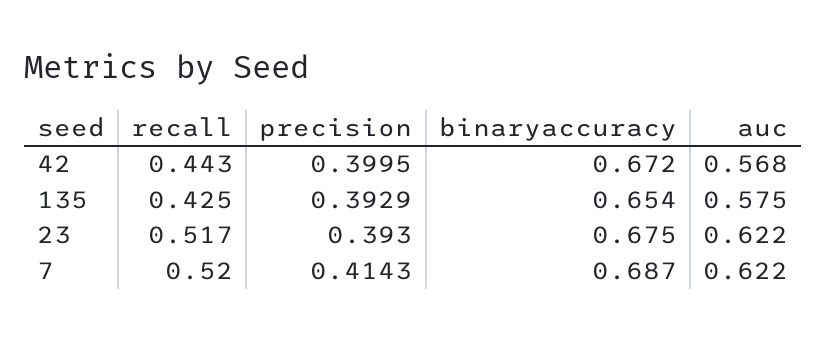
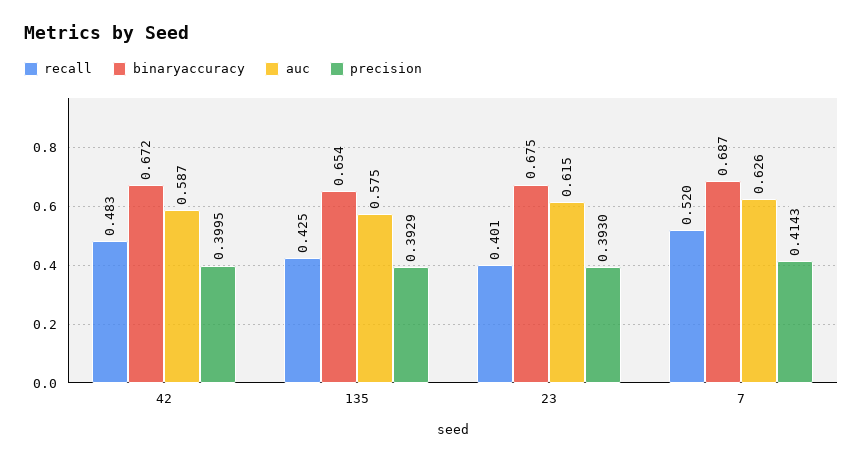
recall, 42: 0.443 -> 0.483
auc, 42: 0.568 -> 0.587
recall, 23: 0.517 -> 0.401
auc, 23: 0.622 -> 0.615
auc, 7: 0.622 -> 0.626

